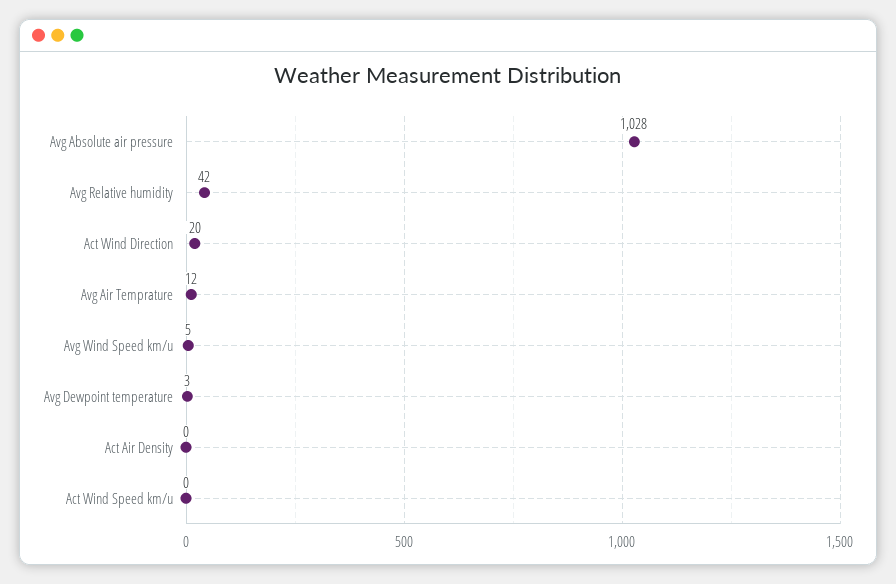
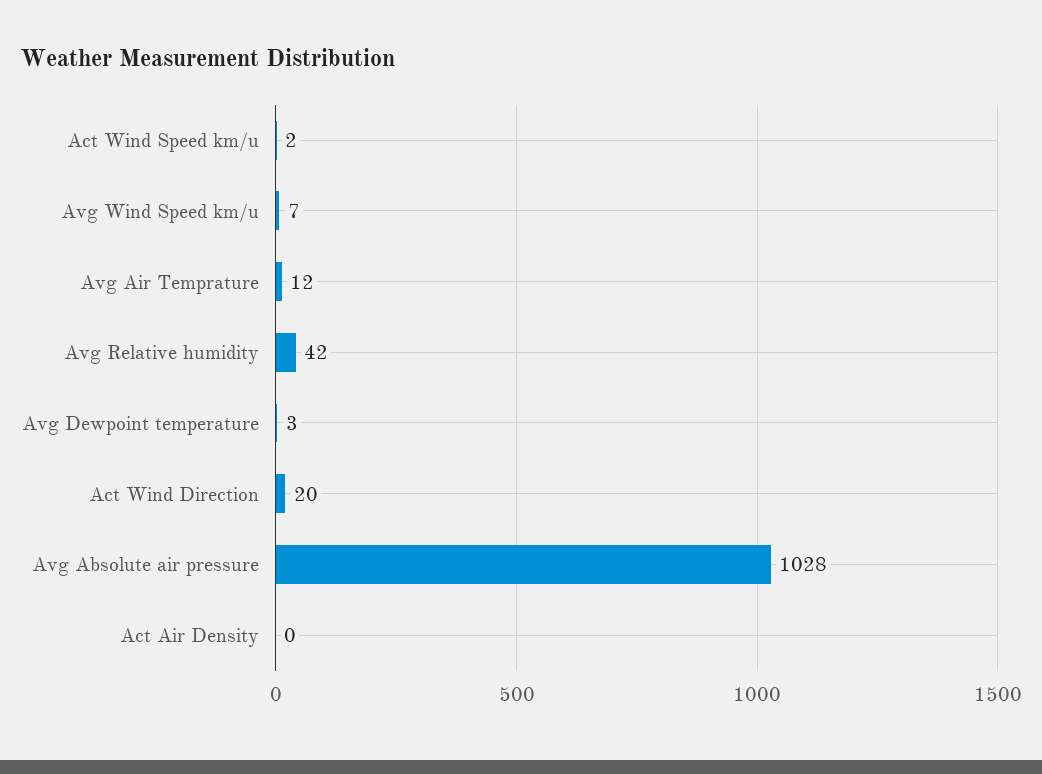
Avg Wind Speed km/u: 5 -> 7
Act Wind Speed km/u: 0 -> 2

